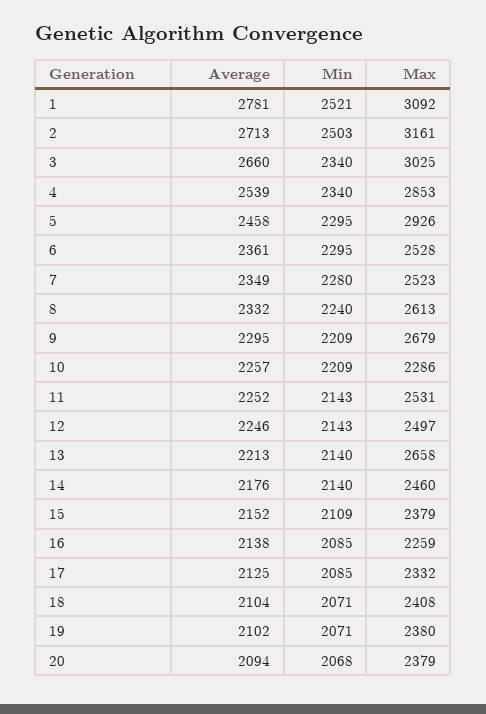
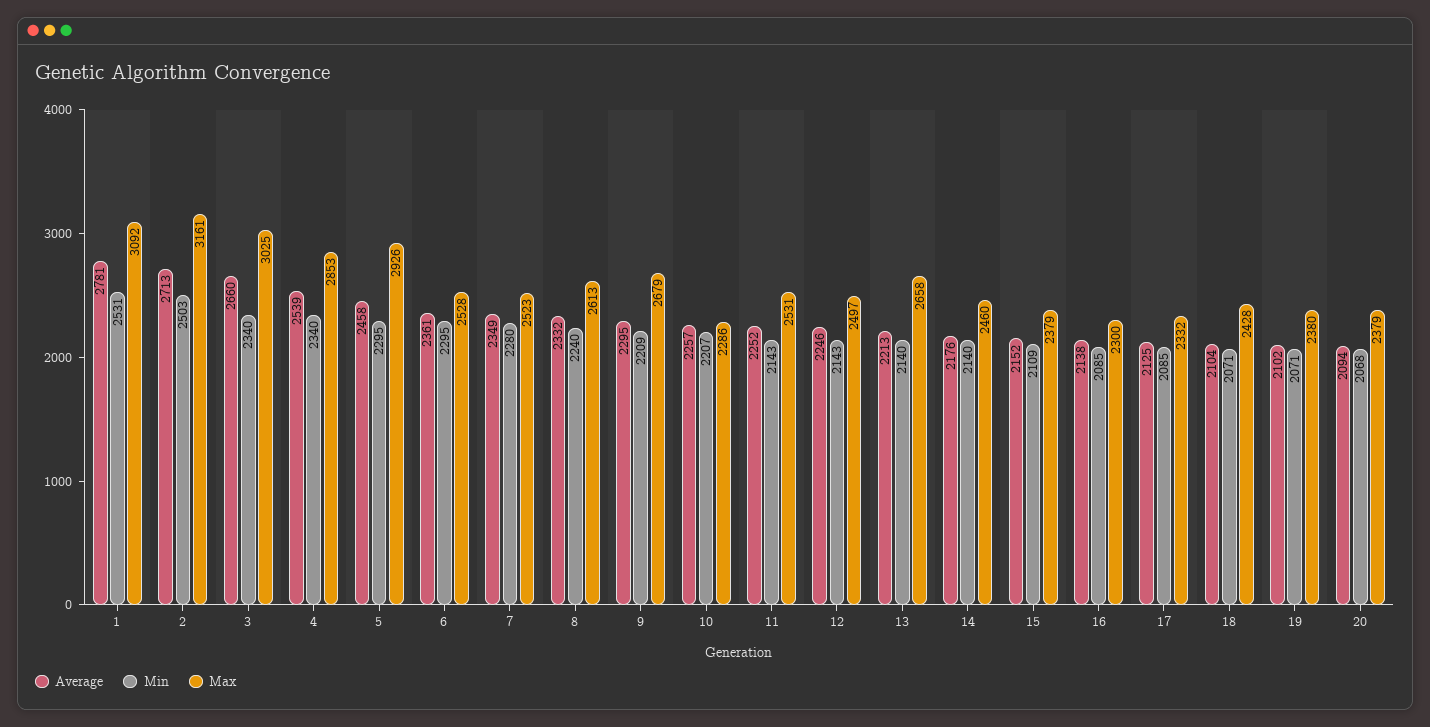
Min, 1: 2521 -> 2531
Min, 10: 2209 -> 2207
Max, 16: 2259 -> 2300
Max, 18: 2408 -> 2428

